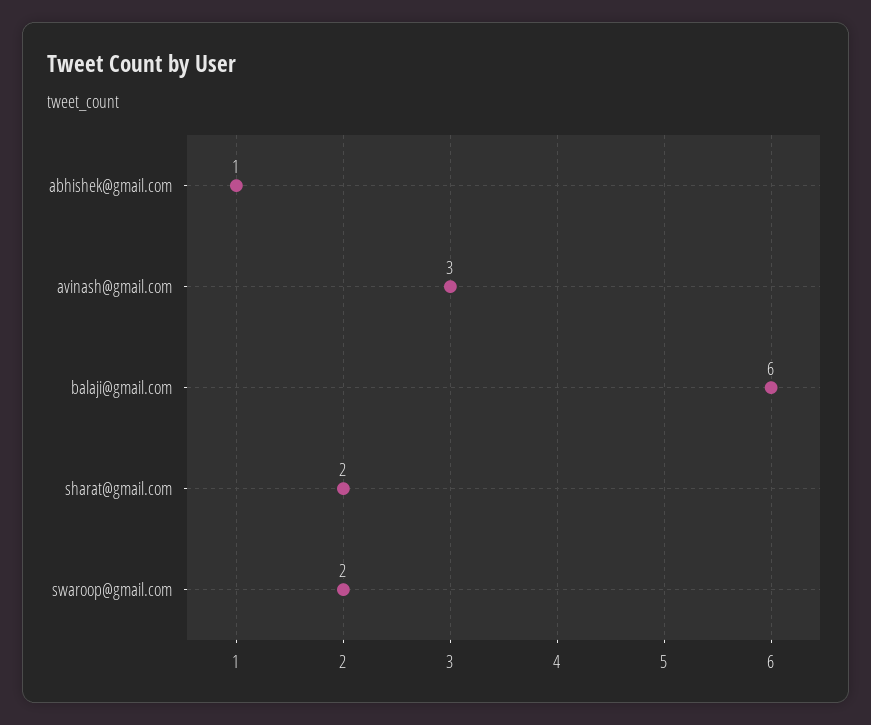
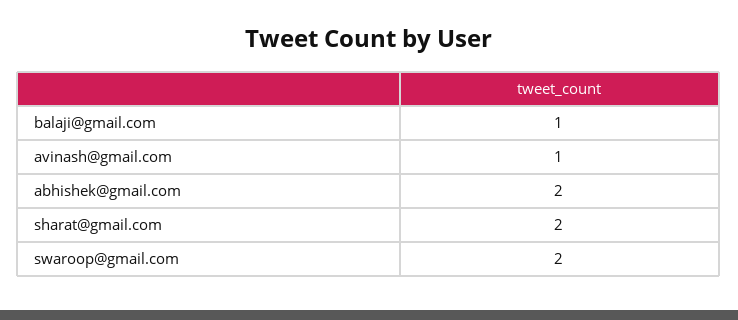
abhishek@gmail.com: 1 -> 2
avinash@gmail.com: 3 -> 1
balaji@gmail.com: 6 -> 1

